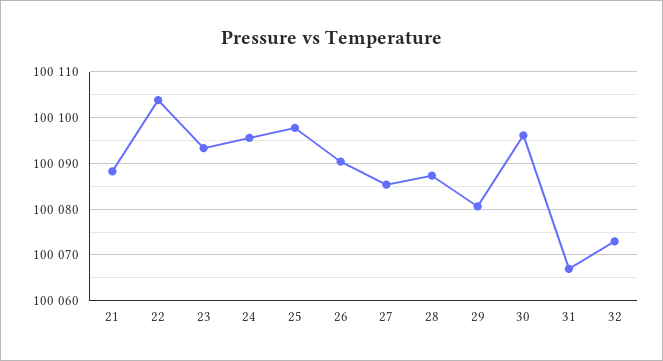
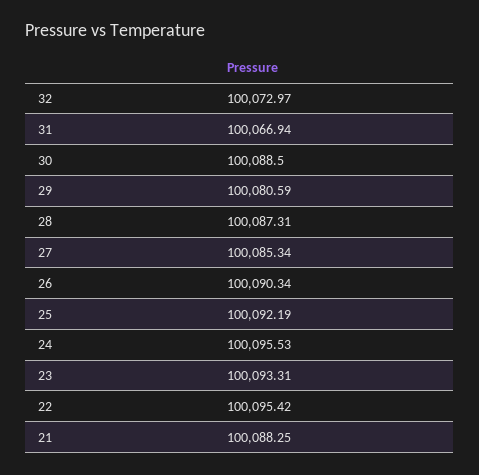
22: 100104 -> 100095.42
25: 100098 -> 100092.19
30: 100096 -> 100088.5

